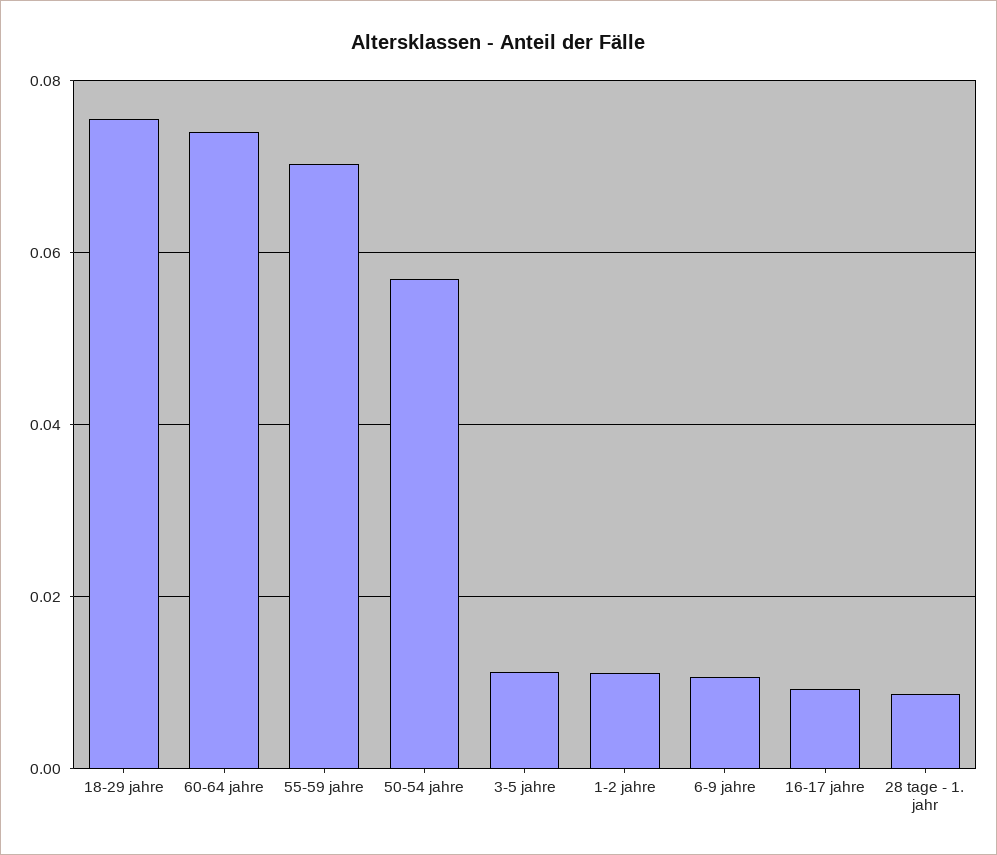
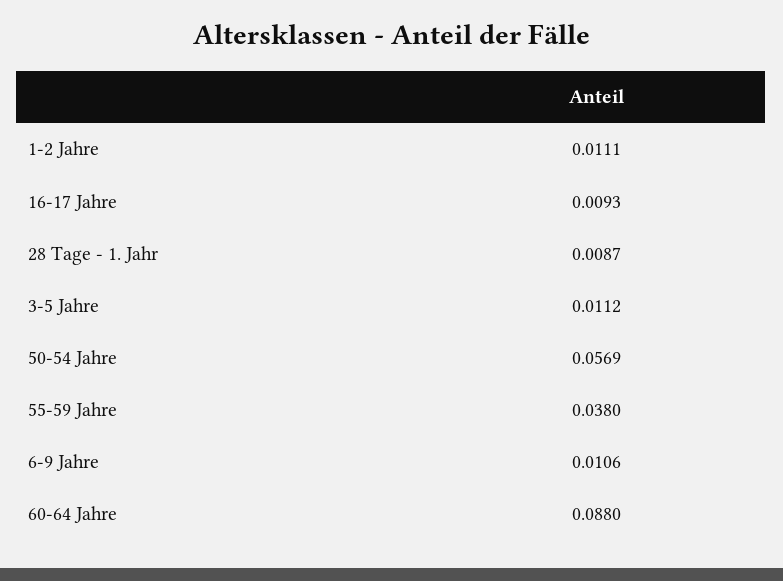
18-29 jahre: 0.076 -> none
60-64 jahre: 0.074 -> 0.088
55-59 jahre: 0.07 -> 0.038

